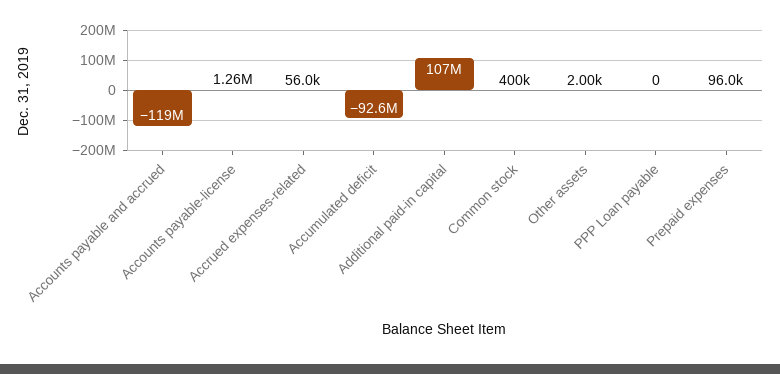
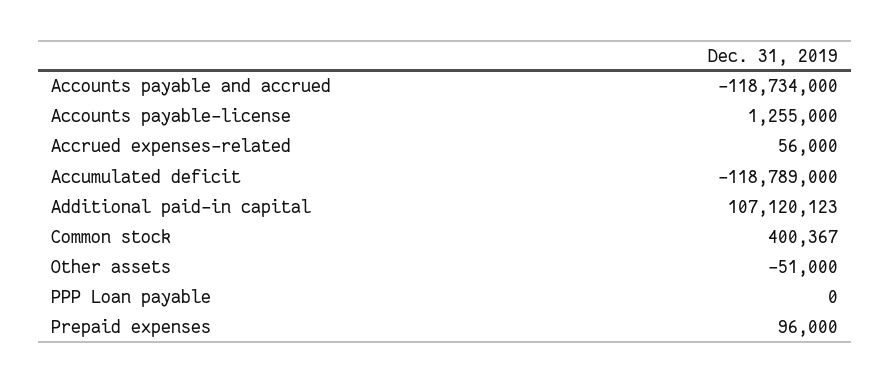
Accumulated deficit: -92600000 -> -118789000
Other assets: 2000 -> -51000

